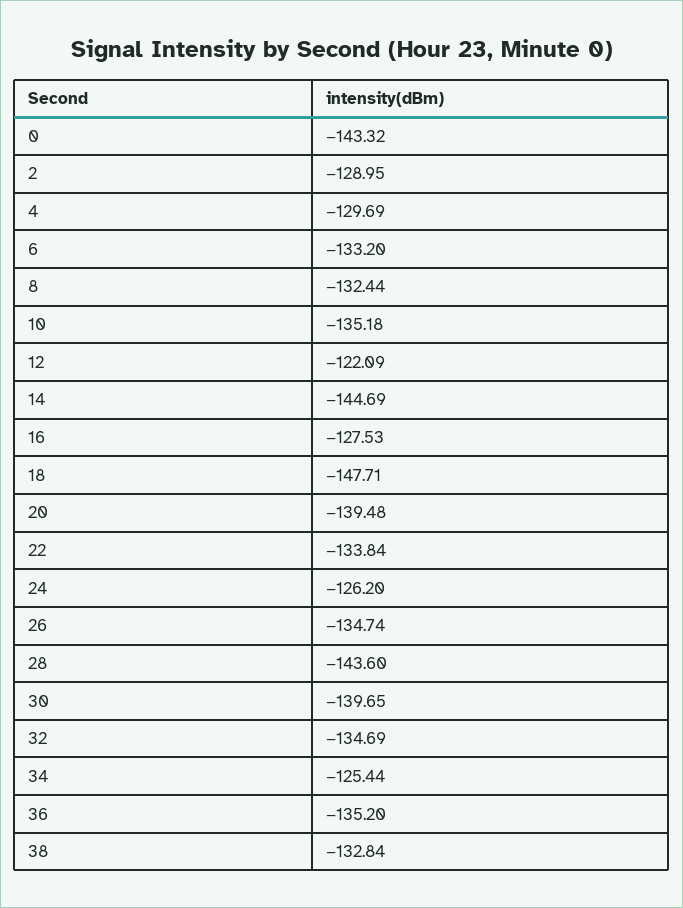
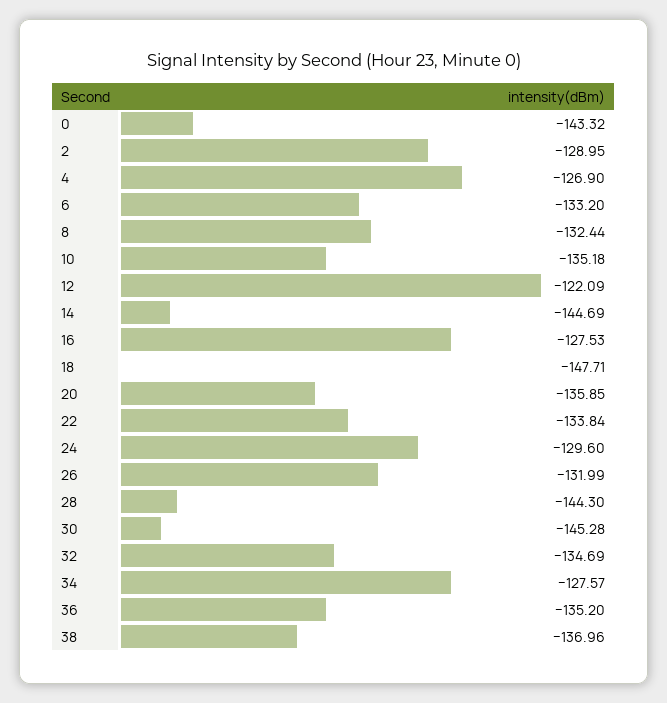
4: -129.69 -> -126.9
20: -139.48 -> -135.85
24: -126.2 -> -129.6
26: -134.74 -> -131.99
28: -143.6 -> -144.3
30: -139.65 -> -145.28
34: -125.44 -> -127.57
38: -132.84 -> -136.96

